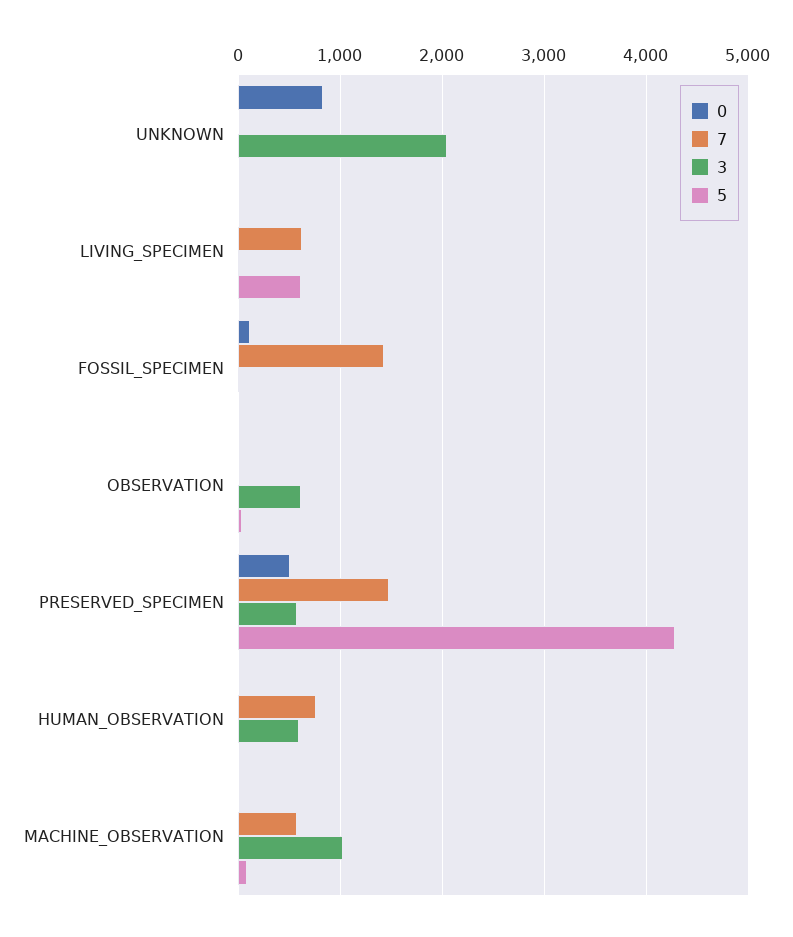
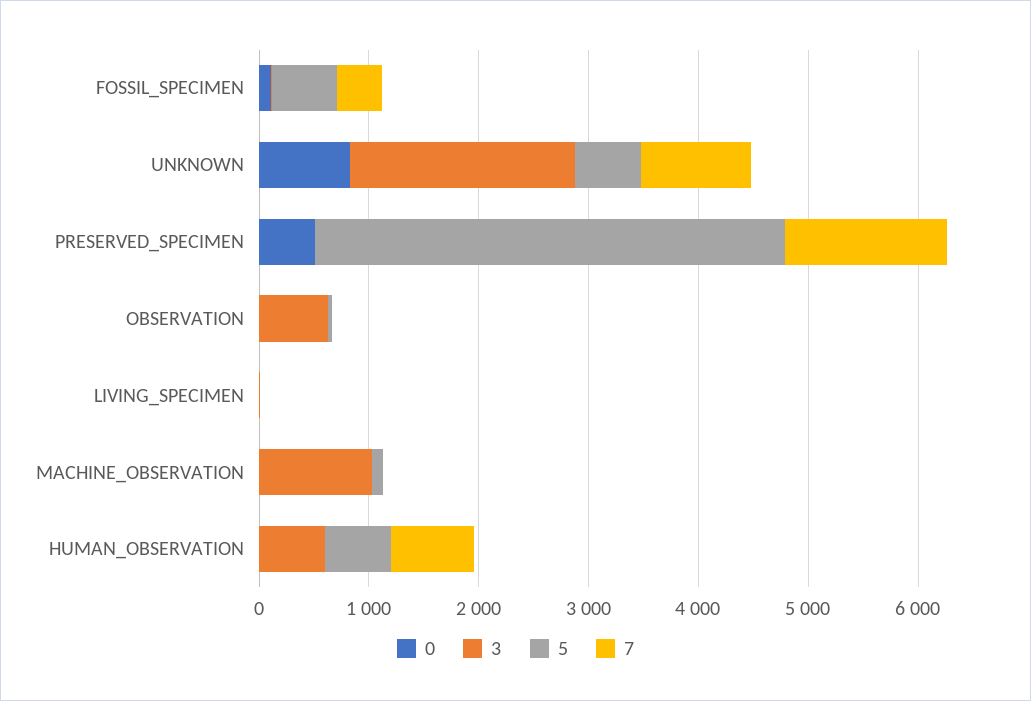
7, UNKNOWN: 0 -> 1000
5, UNKNOWN: 0 -> 600
7, LIVING_SPECIMEN: 600 -> 0
5, LIVING_SPECIMEN: 600 -> 0
7, FOSSIL_SPECIMEN: 1400 -> 400
5, FOSSIL_SPECIMEN: 0 -> 600
3, PRESERVED_SPECIMEN: 600 -> 0
5, HUMAN_OBSERVATION: 0 -> 600
7, MACHINE_OBSERVATION: 600 -> 0

